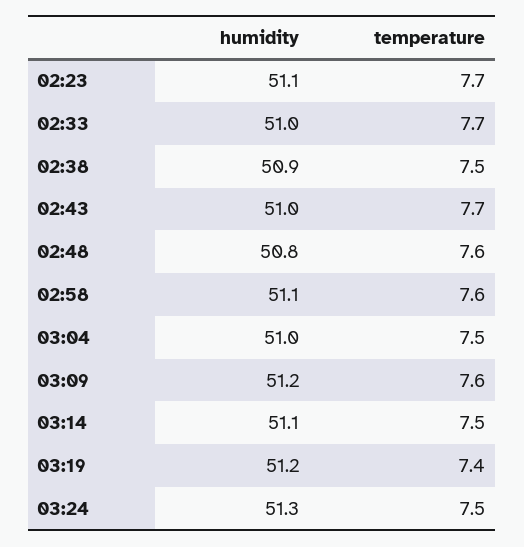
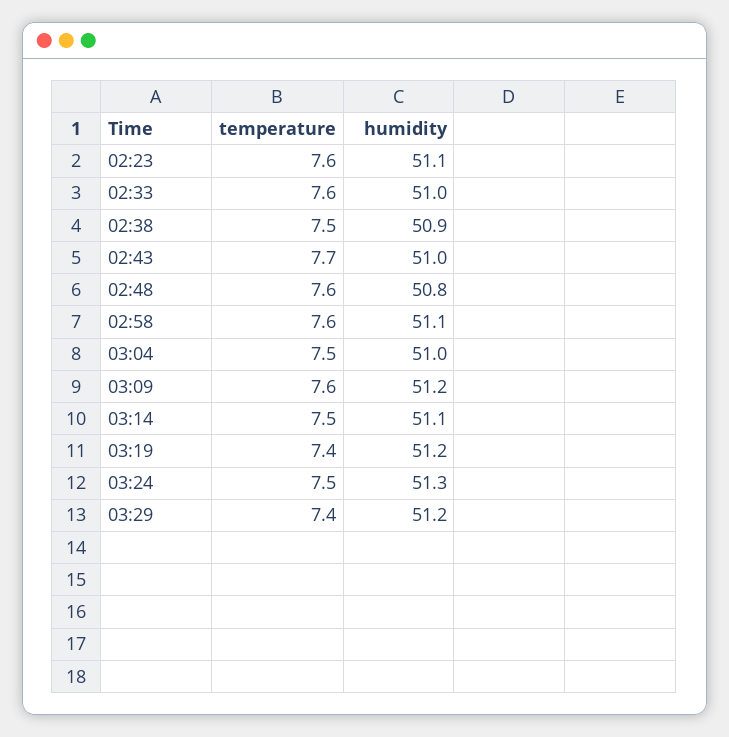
temperature, 02:23: 7.7 -> 7.6
temperature, 02:33: 7.7 -> 7.6
temperature, 03:29: none -> 7.4
humidity, 03:29: none -> 51.2

